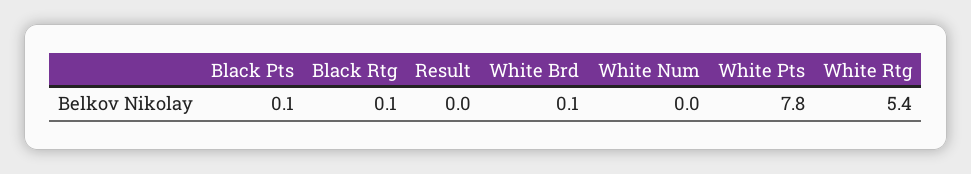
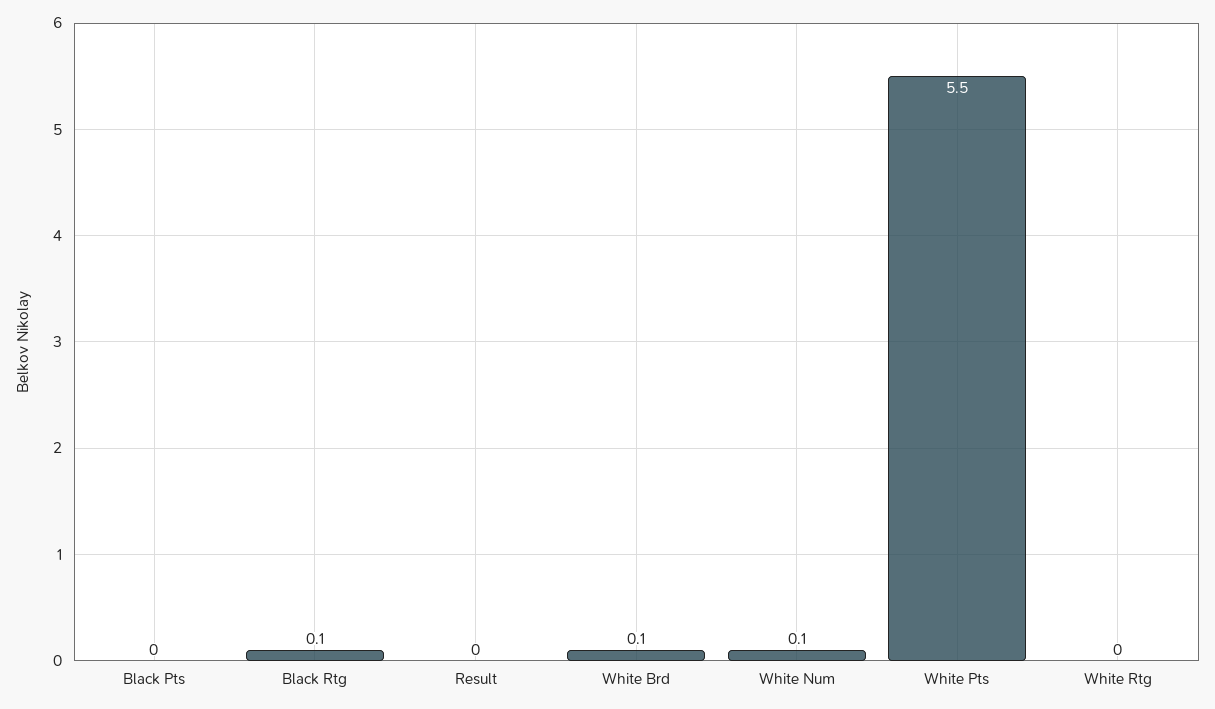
Black Pts: 0.1 -> 0
White Num: 0 -> 0.1
White Pts: 7.8 -> 5.5
White Rtg: 5.4 -> 0

